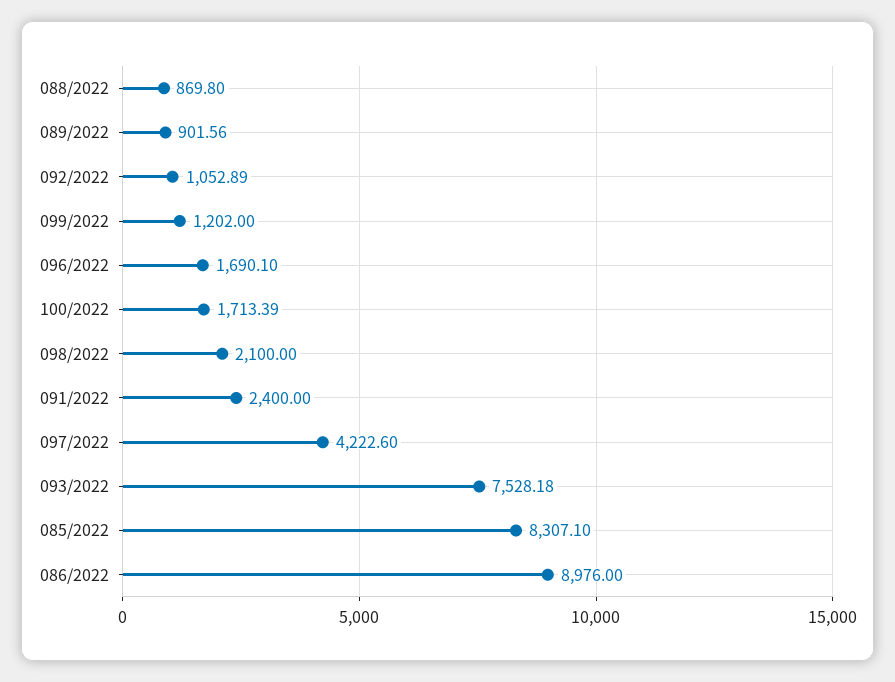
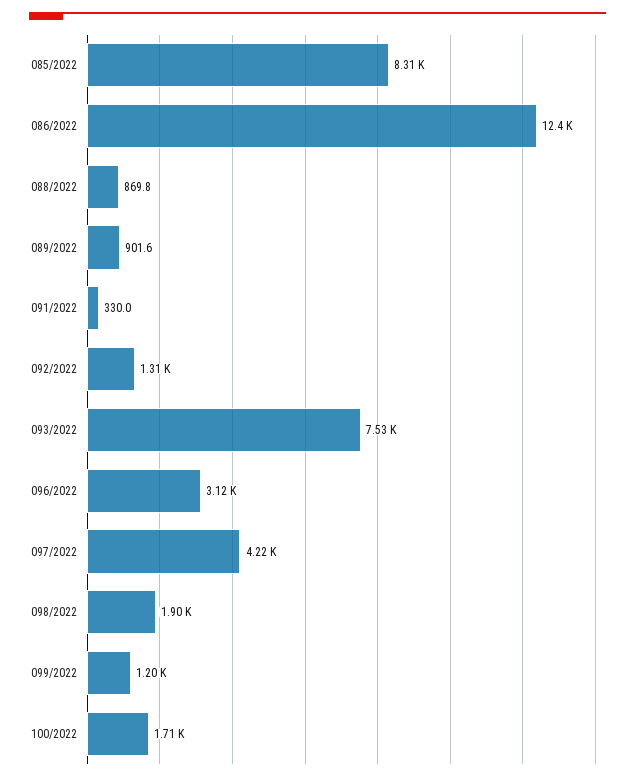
092/2022: 1052.89 -> 1310
096/2022: 1690.1 -> 3120
098/2022: 2100 -> 1900
091/2022: 2400 -> 330
086/2022: 8976 -> 12400

